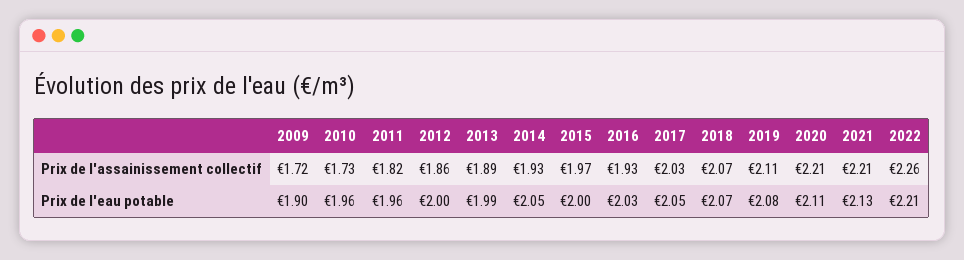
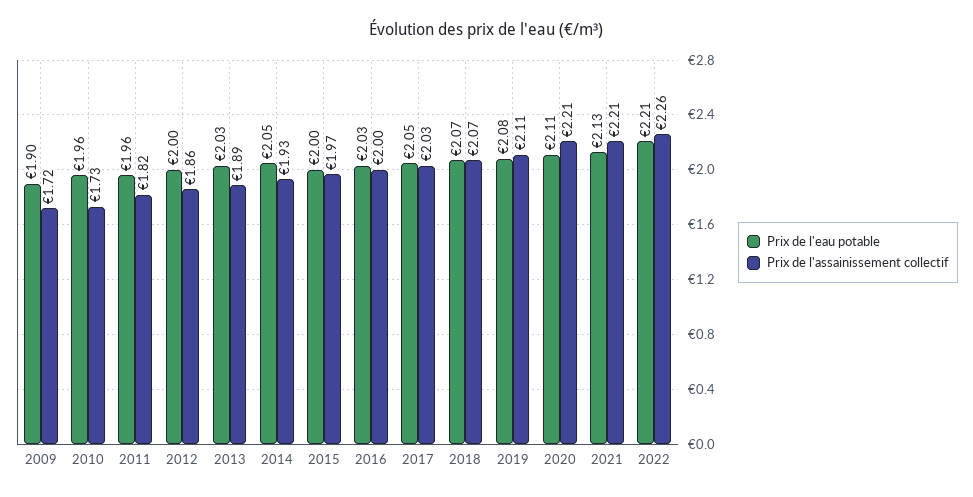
Prix de l'assainissement collectif, 2016: 1.93 -> 2
Prix de l'eau potable, 2013: 1.99 -> 2.03

